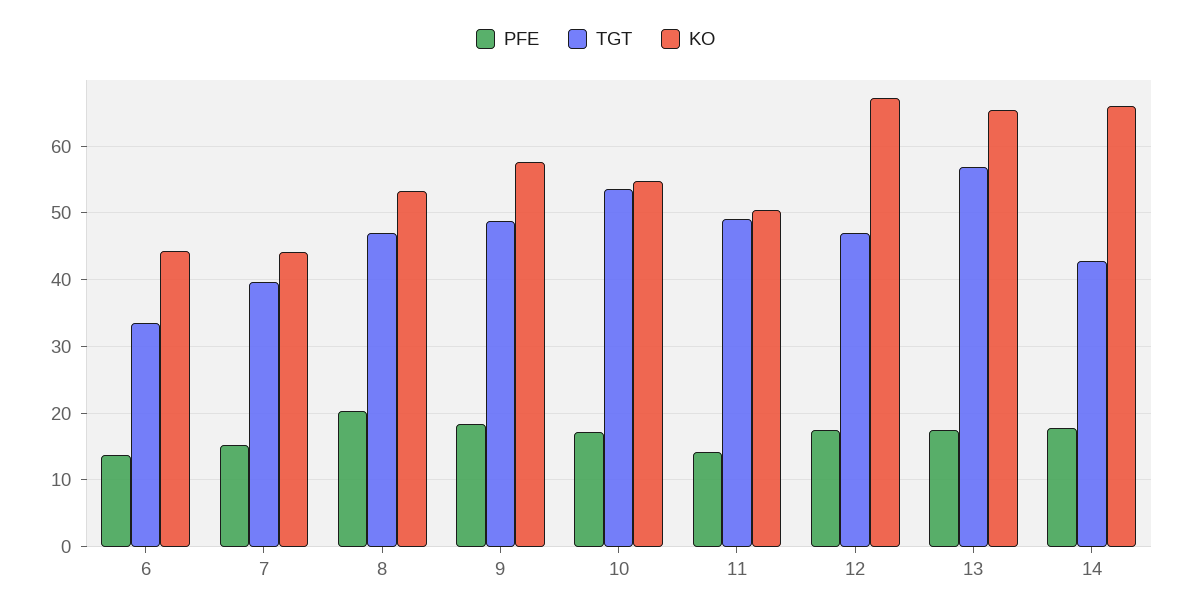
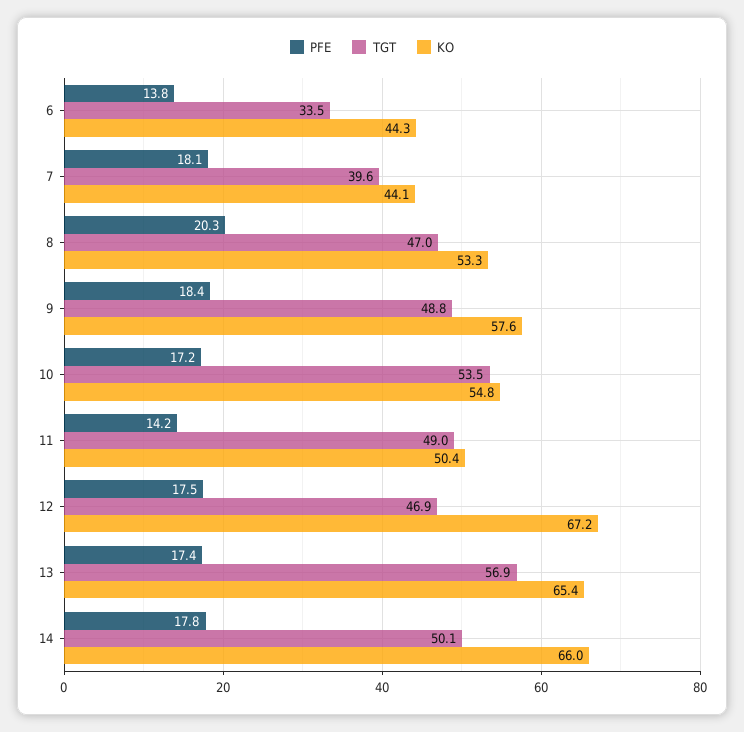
PFE, 7: 15 -> 18.1
TGT, 14: 43 -> 50.1

